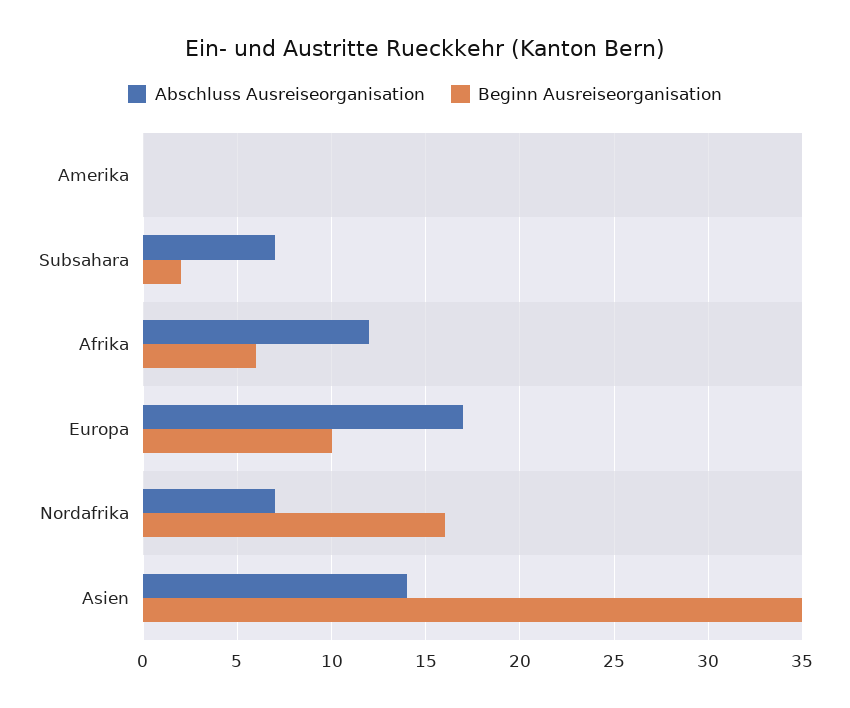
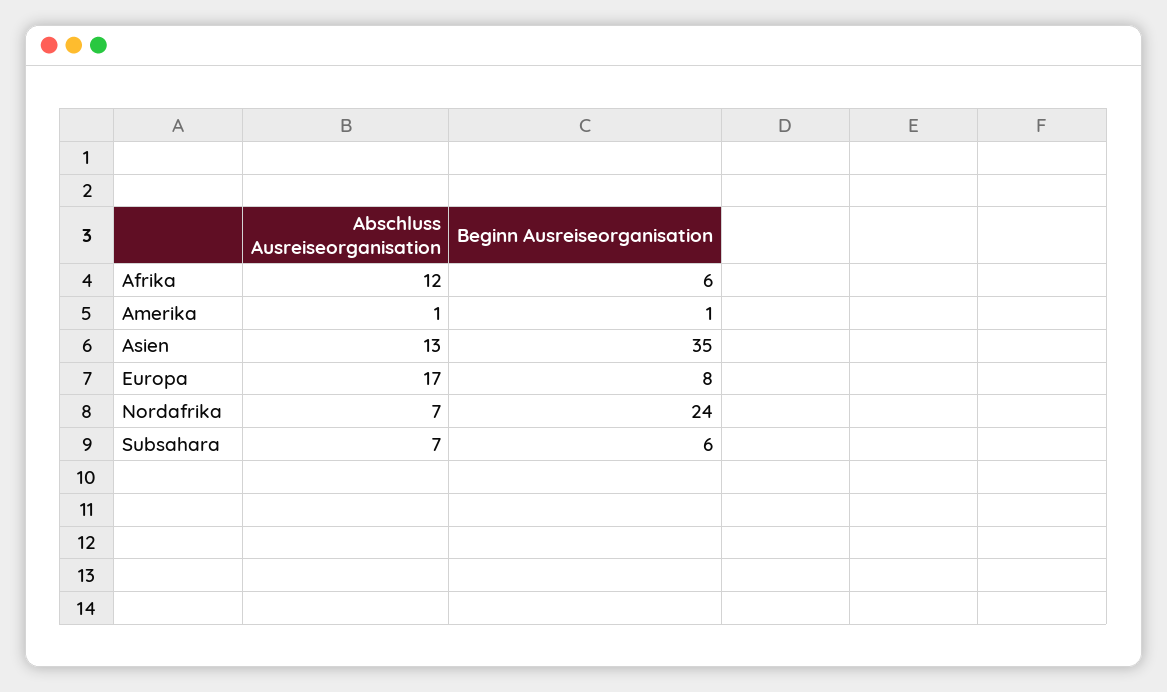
Abschluss Ausreiseorganisation, Amerika: 0 -> 1
Beginn Ausreiseorganisation, Amerika: 0 -> 1
Beginn Ausreiseorganisation, Subsahara: 2 -> 6
Beginn Ausreiseorganisation, Europa: 10 -> 8
Beginn Ausreiseorganisation, Nordafrika: 16 -> 24
Abschluss Ausreiseorganisation, Asien: 14 -> 13

